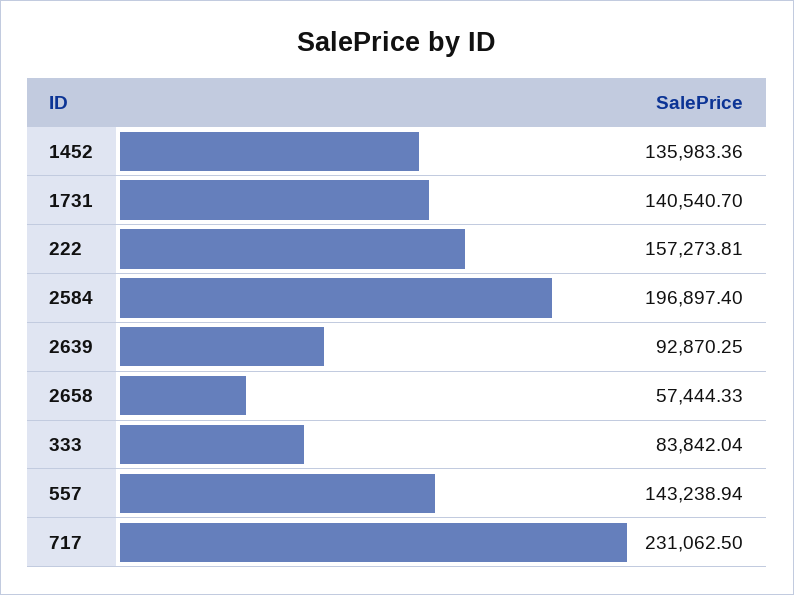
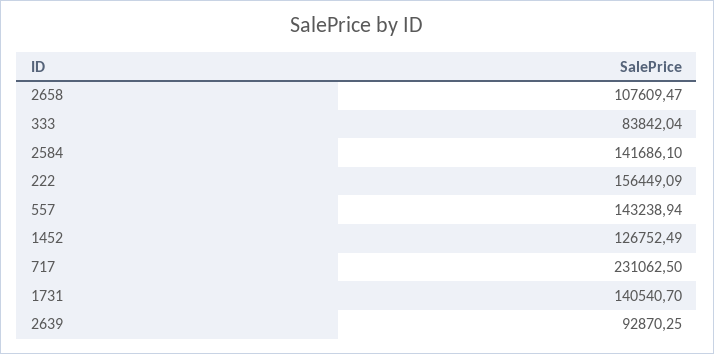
1452: 135983.36 -> 126752.49
222: 157273.81 -> 156449.09
2584: 196897.4 -> 141686.1
2658: 57444.33 -> 107609.47

